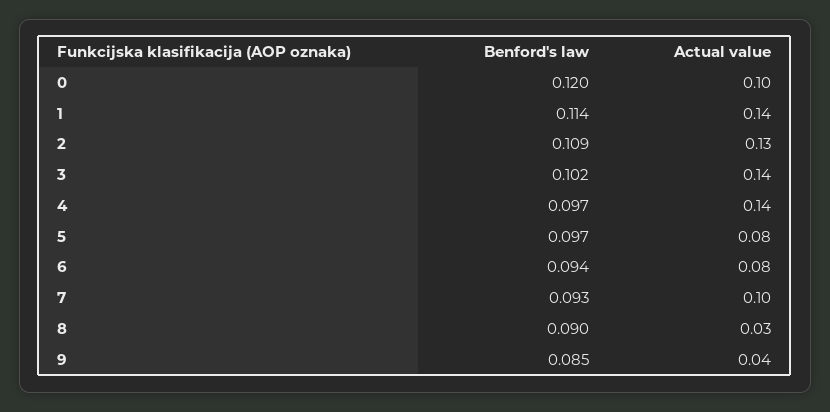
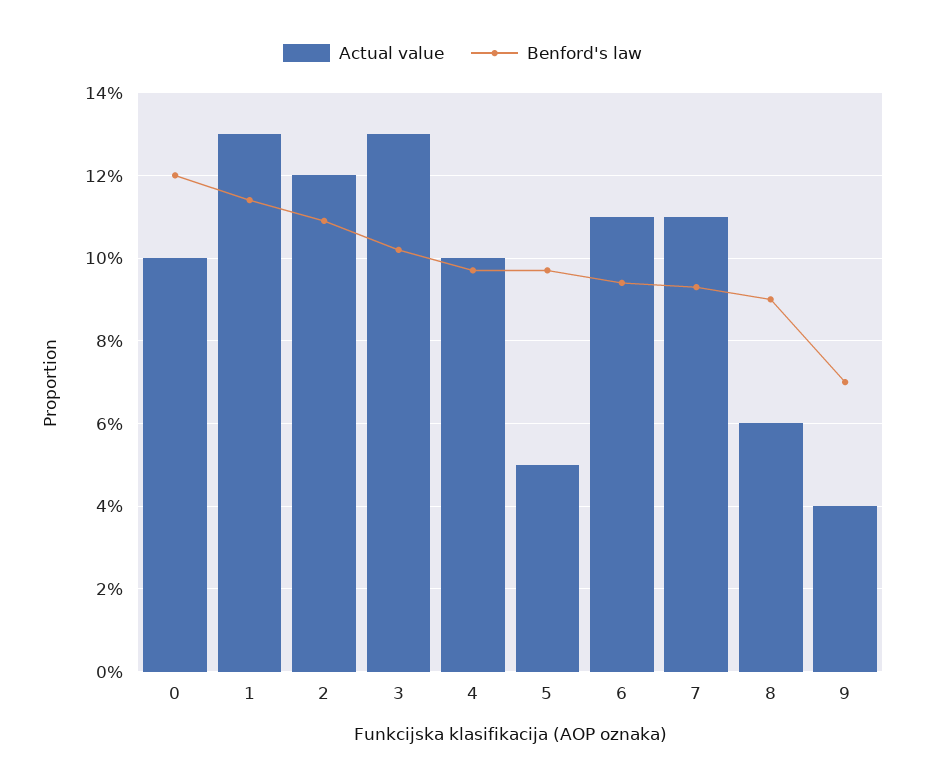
Actual value, 1: 0.14 -> 0.13
Actual value, 2: 0.13 -> 0.12
Actual value, 3: 0.14 -> 0.13
Actual value, 4: 0.14 -> 0.1
Actual value, 5: 0.08 -> 0.05
Actual value, 6: 0.08 -> 0.11
Actual value, 7: 0.1 -> 0.11
Actual value, 8: 0.03 -> 0.06
Benford's law, 9: 0.085 -> 0.07

